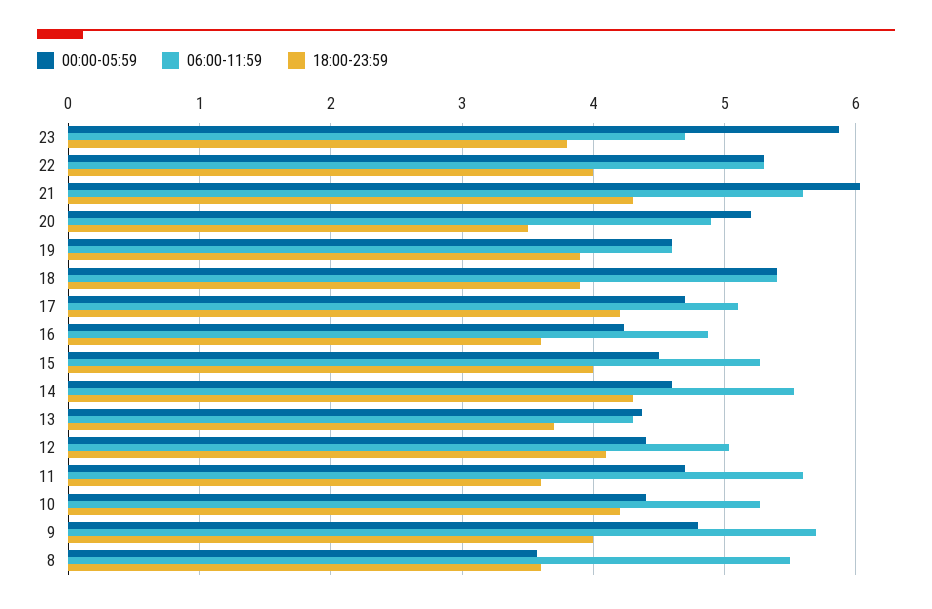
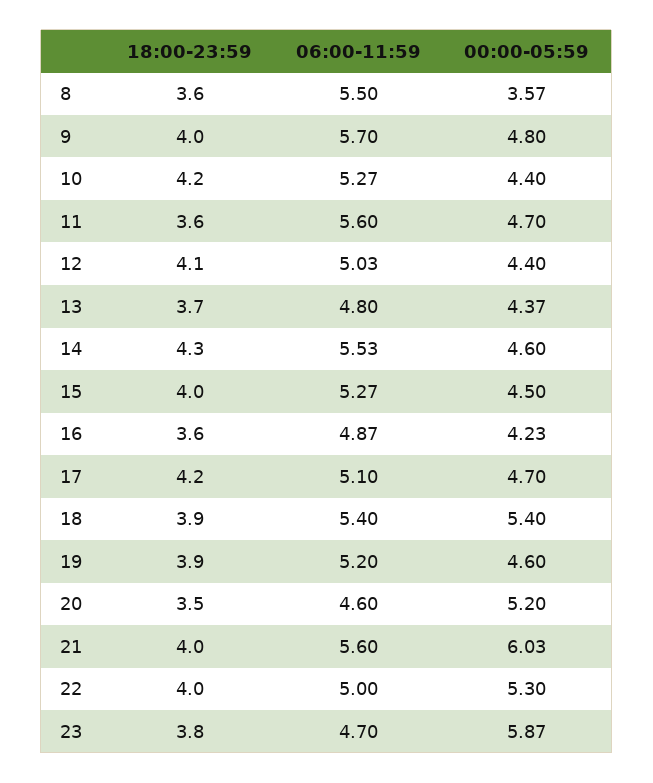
06:00-11:59, 22: 5.3 -> 5
18:00-23:59, 21: 4.3 -> 4
06:00-11:59, 20: 4.9 -> 4.6
06:00-11:59, 19: 4.6 -> 5.2
06:00-11:59, 13: 4.3 -> 4.8

